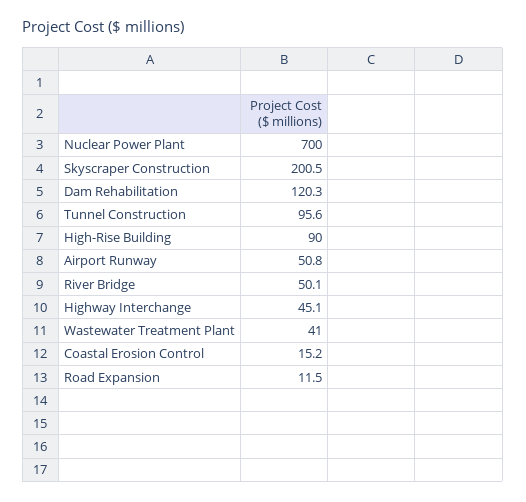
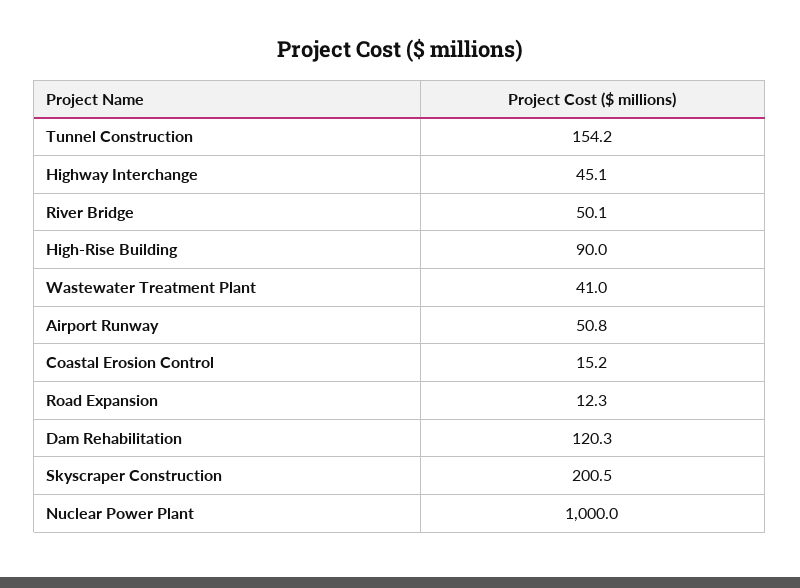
Nuclear Power Plant: 700 -> 1000
Tunnel Construction: 95.6 -> 154.2
Road Expansion: 11.5 -> 12.3

